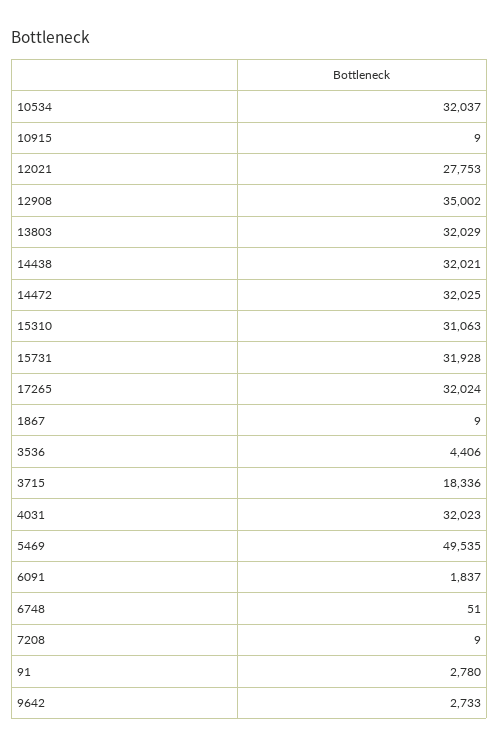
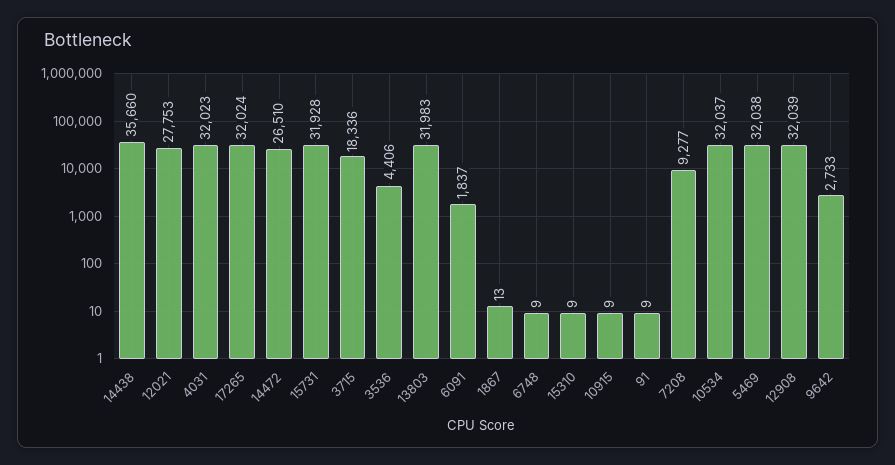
12908: 35002 -> 32039
13803: 32029 -> 31983
14438: 32021 -> 35660
14472: 32025 -> 26510
15310: 31063 -> 9
1867: 9 -> 13
5469: 49535 -> 32038
6748: 51 -> 9
7208: 9 -> 9277
91: 2780 -> 9

